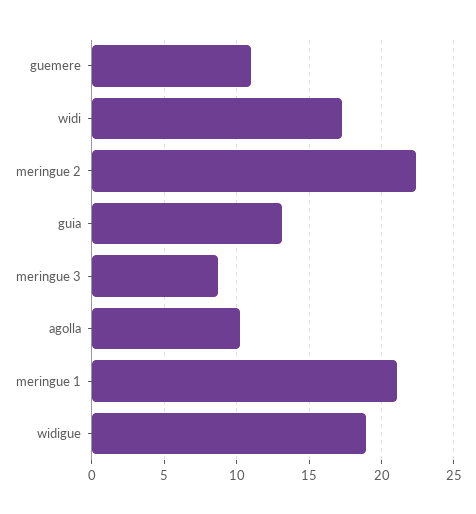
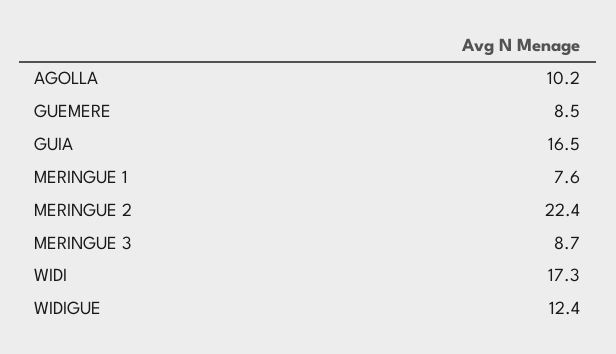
guemere: 11 -> 8.5
guia: 13 -> 16.5
meringue 1: 21 -> 7.6
widigue: 19 -> 12.4

